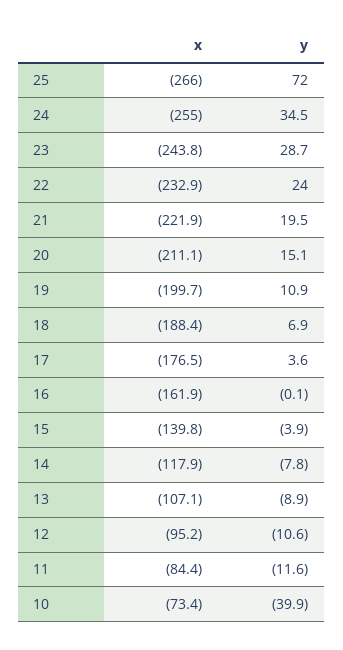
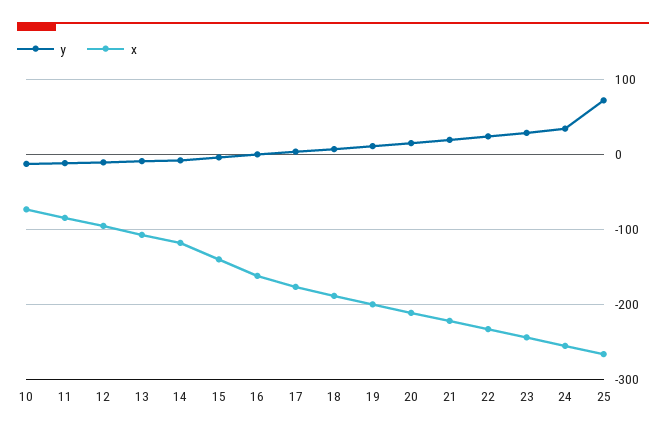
y, 10: -39.9 -> -10

